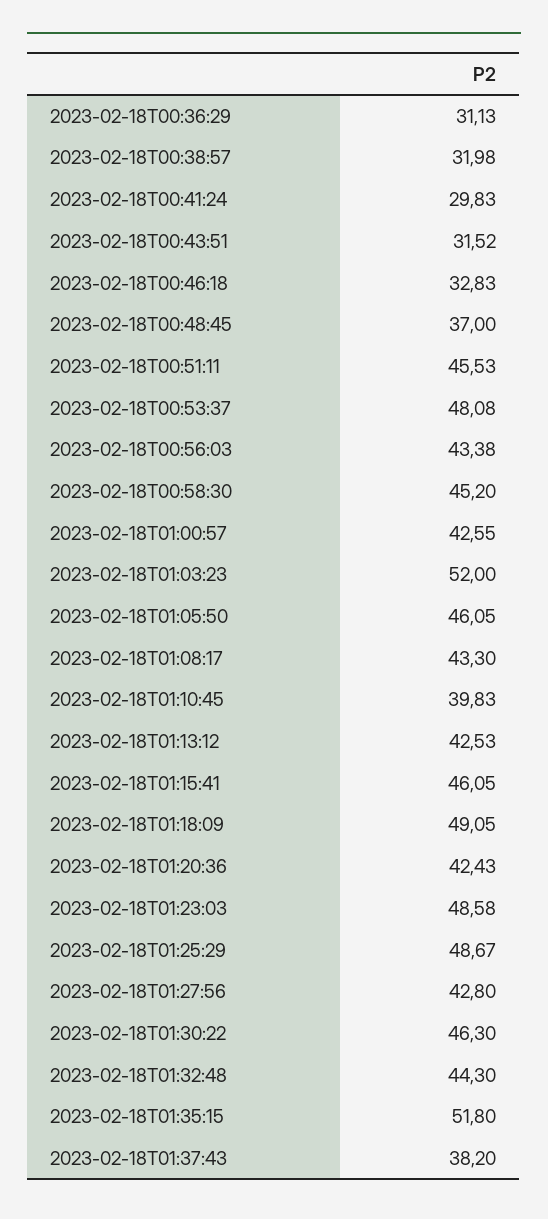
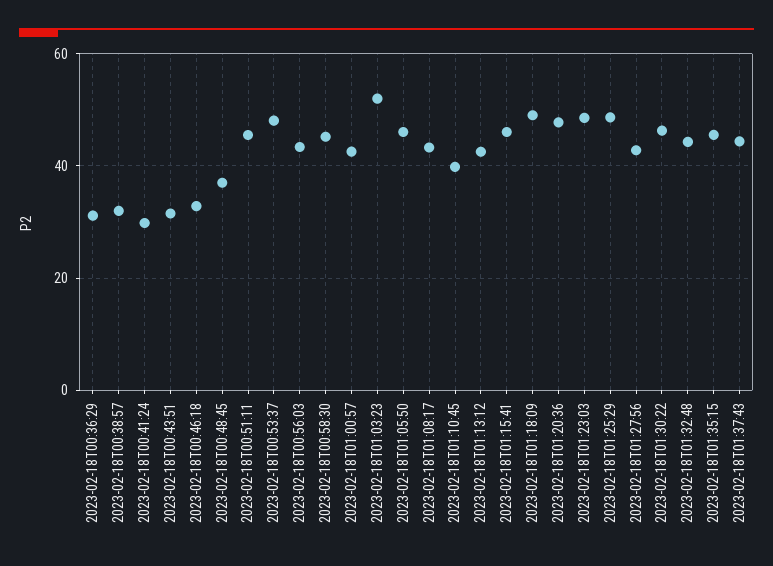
2023-02-18T01:20:36: 42.43 -> 48
2023-02-18T01:35:15: 51.8 -> 46
2023-02-18T01:37:43: 38.2 -> 44

